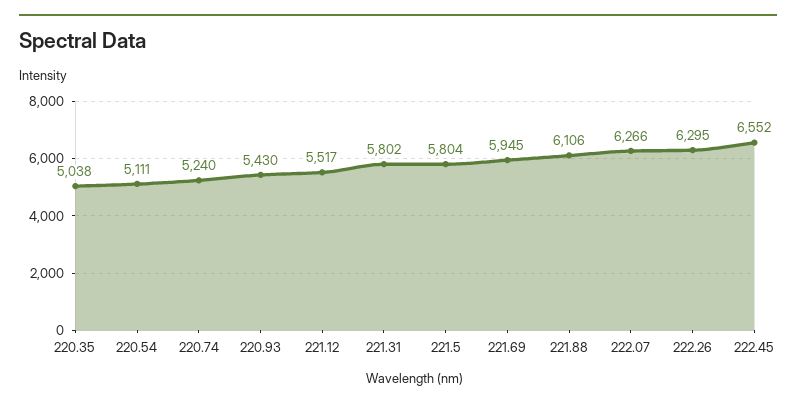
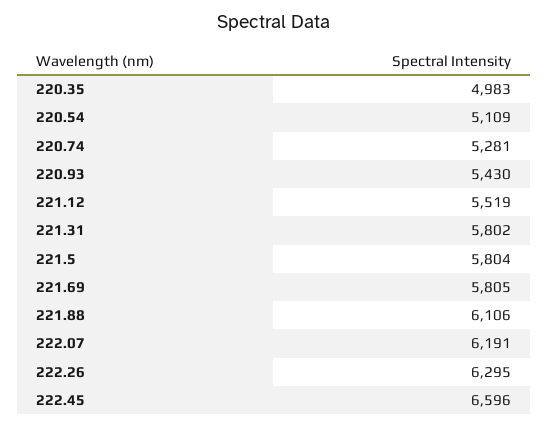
220.35: 5038 -> 4983
220.54: 5111 -> 5109
220.74: 5240 -> 5281
221.12: 5517 -> 5519
221.69: 5945 -> 5805
222.07: 6266 -> 6191
222.45: 6552 -> 6596

